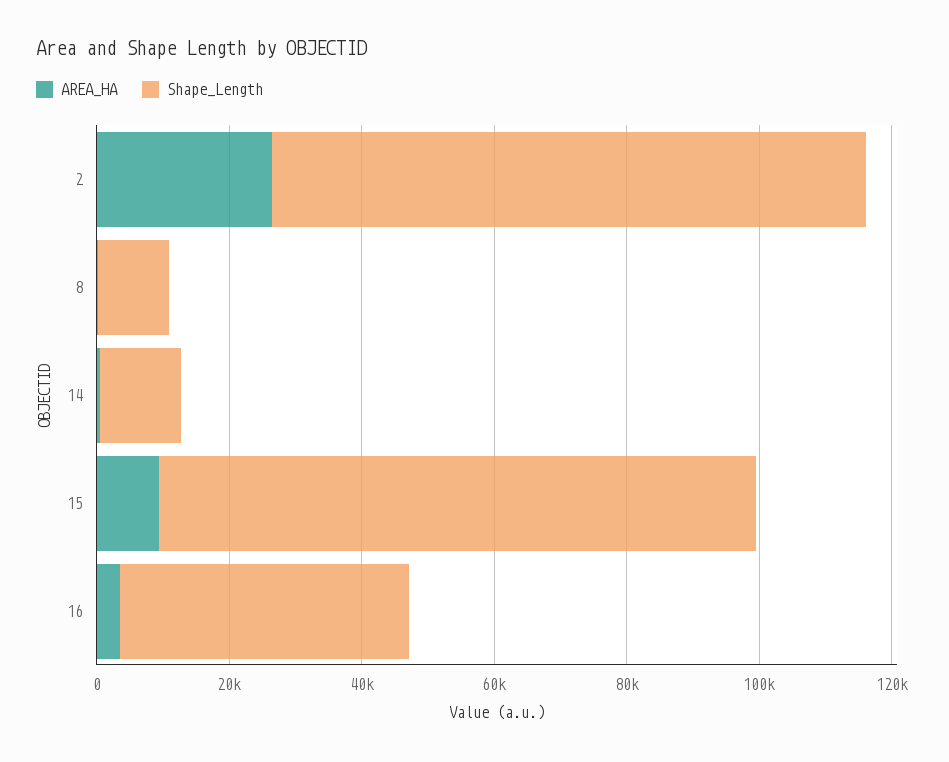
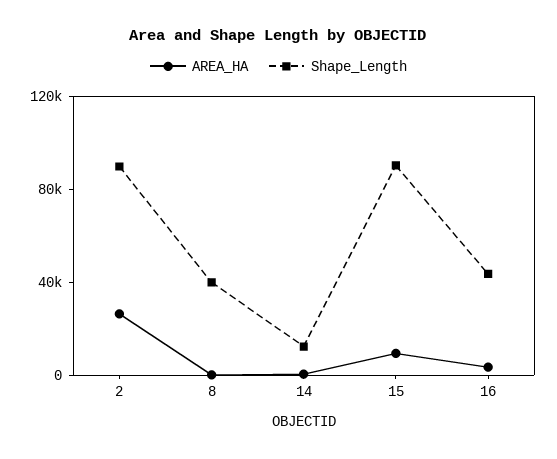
Shape_Length, 8: 10000 -> 40000

